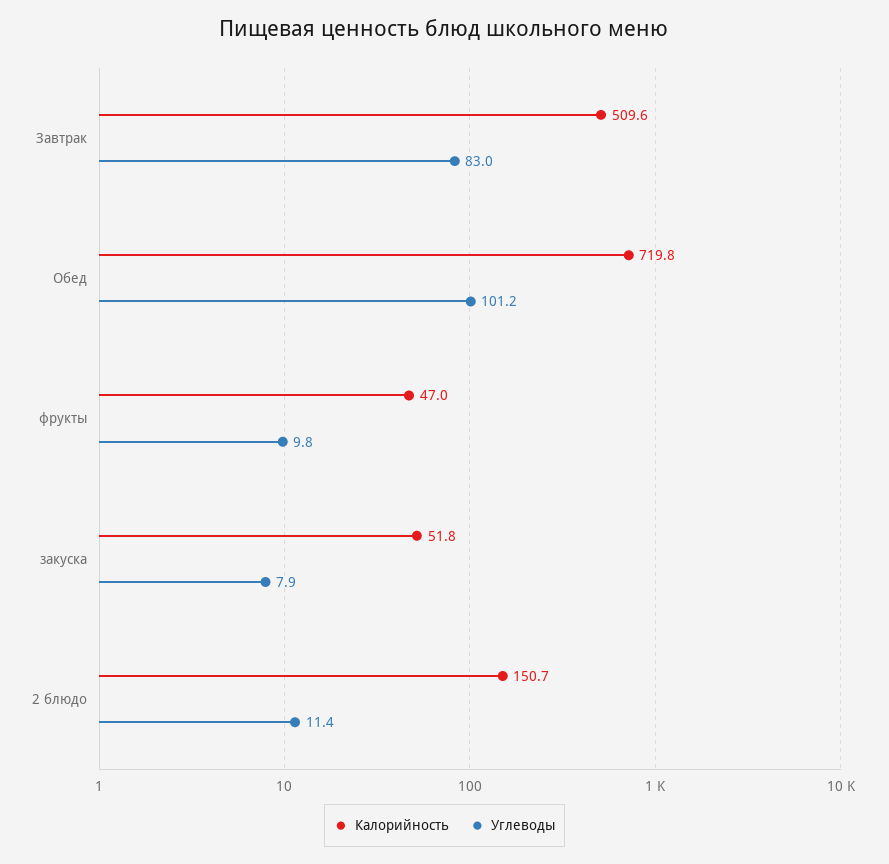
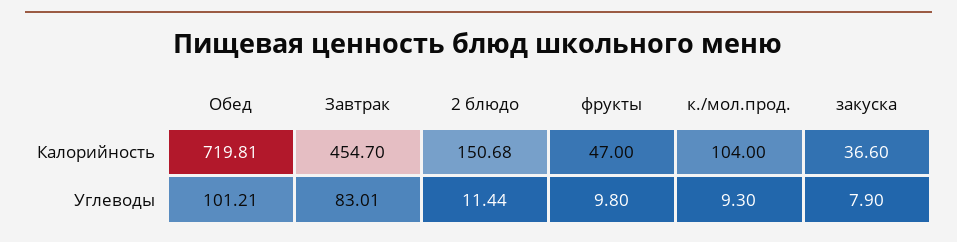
Калорийность, Завтрак: 509.6 -> 454.7
Калорийность, закуска: 51.8 -> 36.6
Калорийность, к./мол.прод.: none -> 104
Углеводы, к./мол.прод.: none -> 9.3

